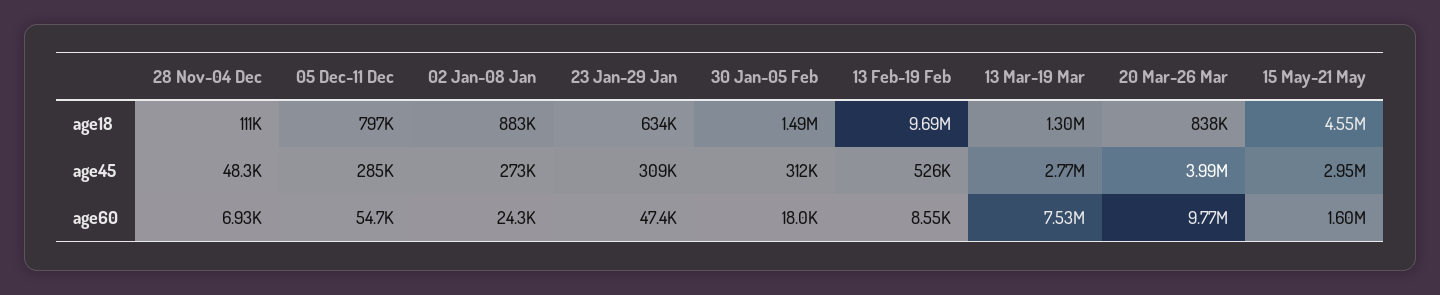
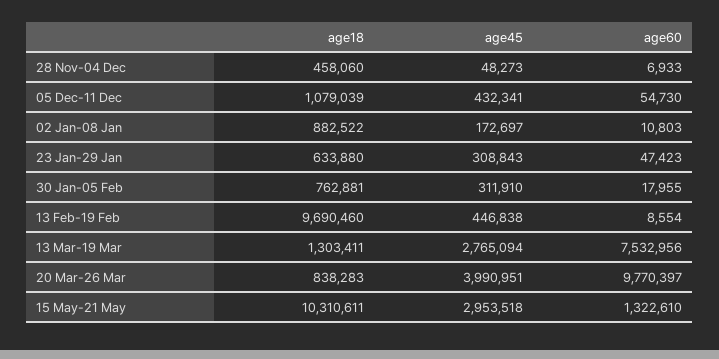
28 Nov-04 Dec, age18: 111000 -> 458060
05 Dec-11 Dec, age18: 797000 -> 1079039
30 Jan-05 Feb, age18: 1490000 -> 762881
15 May-21 May, age18: 4550000 -> 10310611
05 Dec-11 Dec, age45: 285000 -> 432341
02 Jan-08 Jan, age45: 273000 -> 172697
13 Feb-19 Feb, age45: 526000 -> 446838
02 Jan-08 Jan, age60: 24300 -> 10803
15 May-21 May, age60: 1600000 -> 1322610

